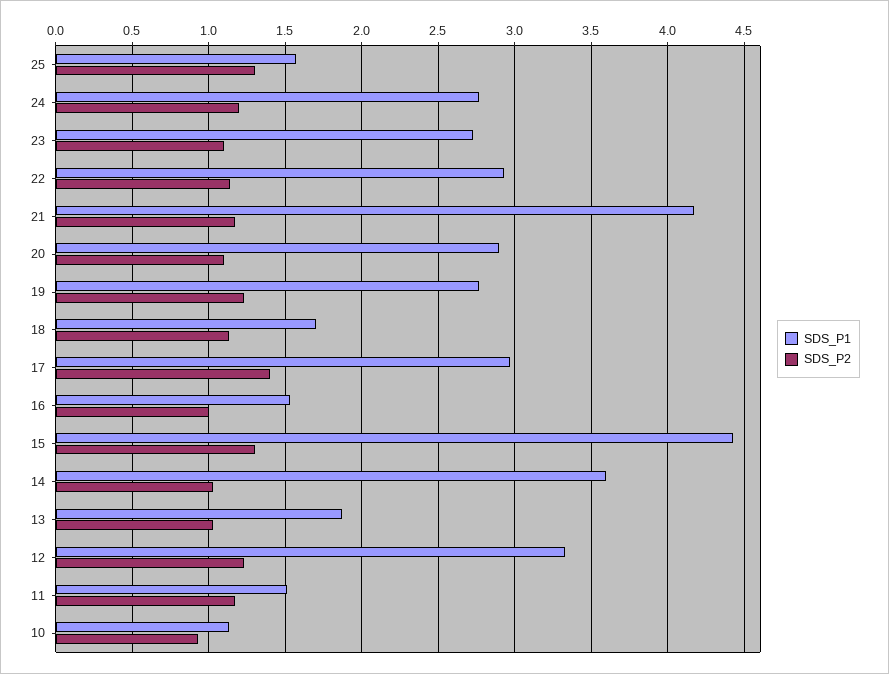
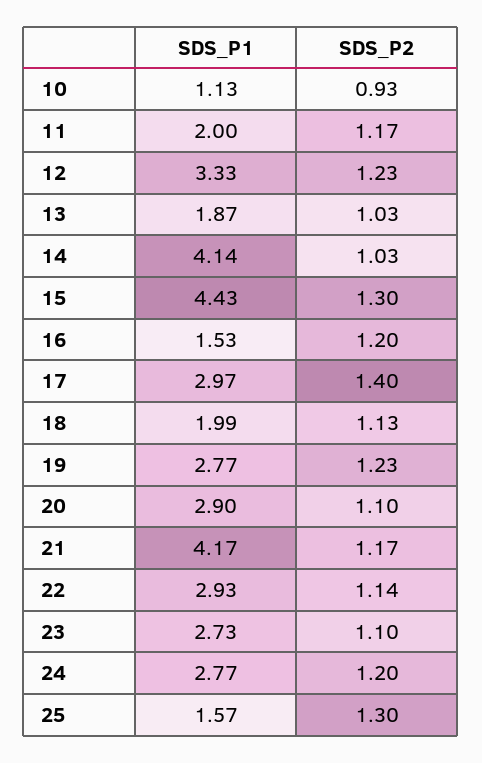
SDS_P1, 18: 1.7 -> 1.99
SDS_P2, 16: 1 -> 1.2
SDS_P1, 14: 3.6 -> 4.14
SDS_P1, 11: 1.5 -> 2

